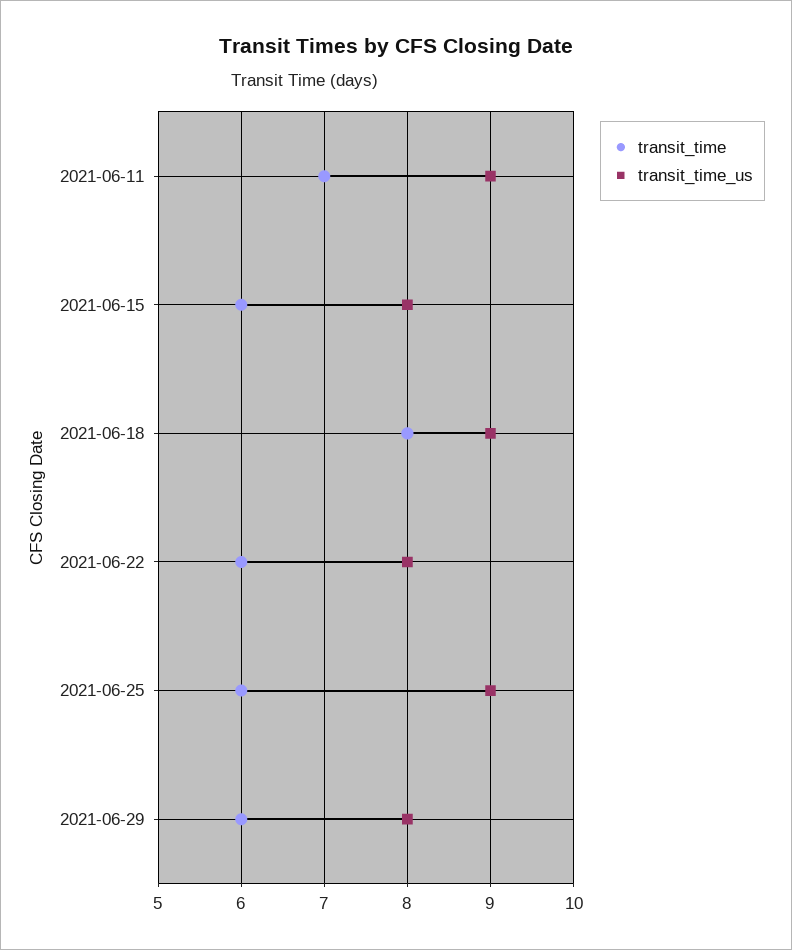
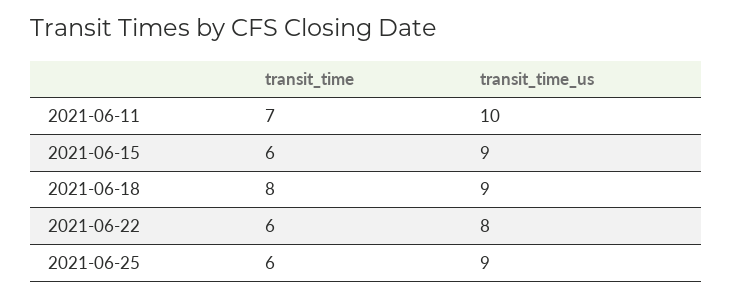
transit_time_us, 2021-06-11: 9 -> 10
transit_time_us, 2021-06-15: 8 -> 9
transit_time, 2021-06-29: 6 -> none
transit_time_us, 2021-06-29: 8 -> none

